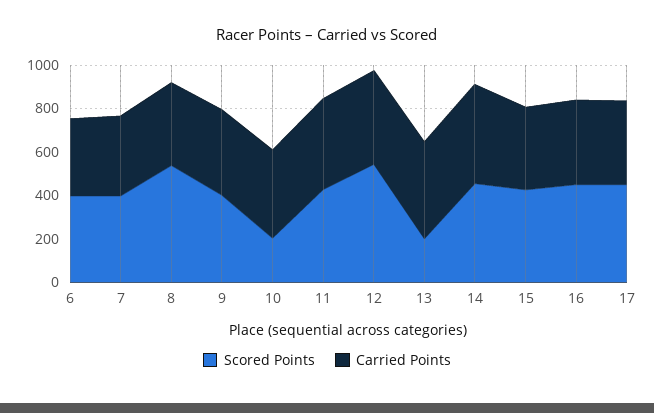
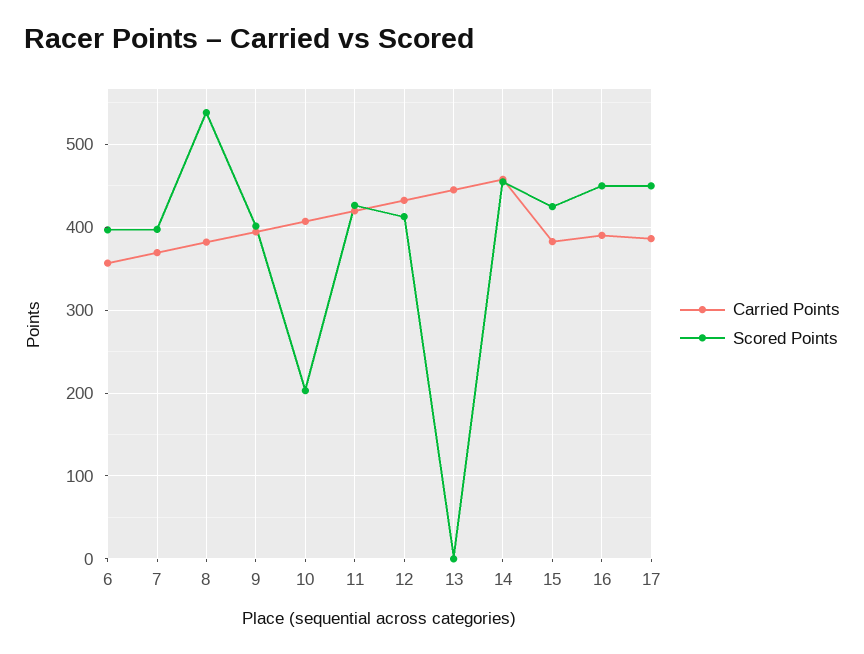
Scored Points, 12: 550 -> 410
Scored Points, 13: 200 -> 0

